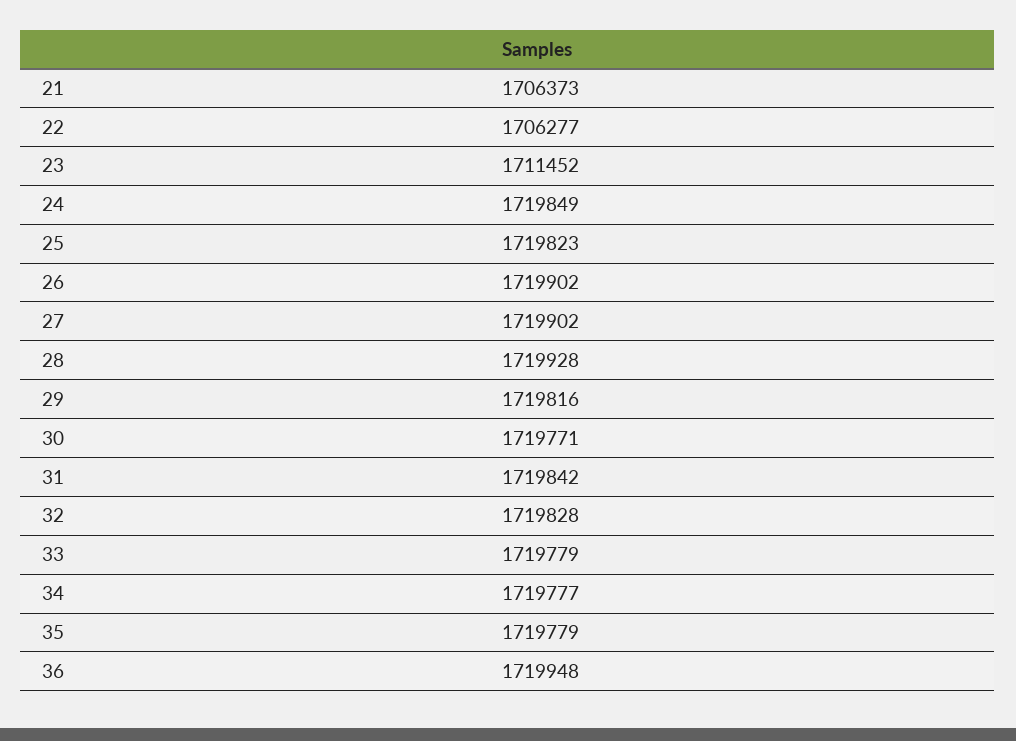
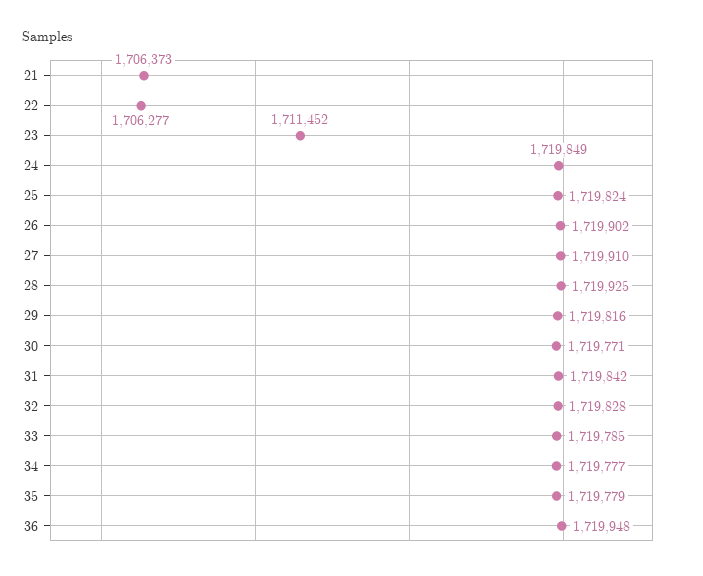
25: 1719823 -> 1719824
27: 1719902 -> 1719910
28: 1719928 -> 1719925
33: 1719779 -> 1719785

